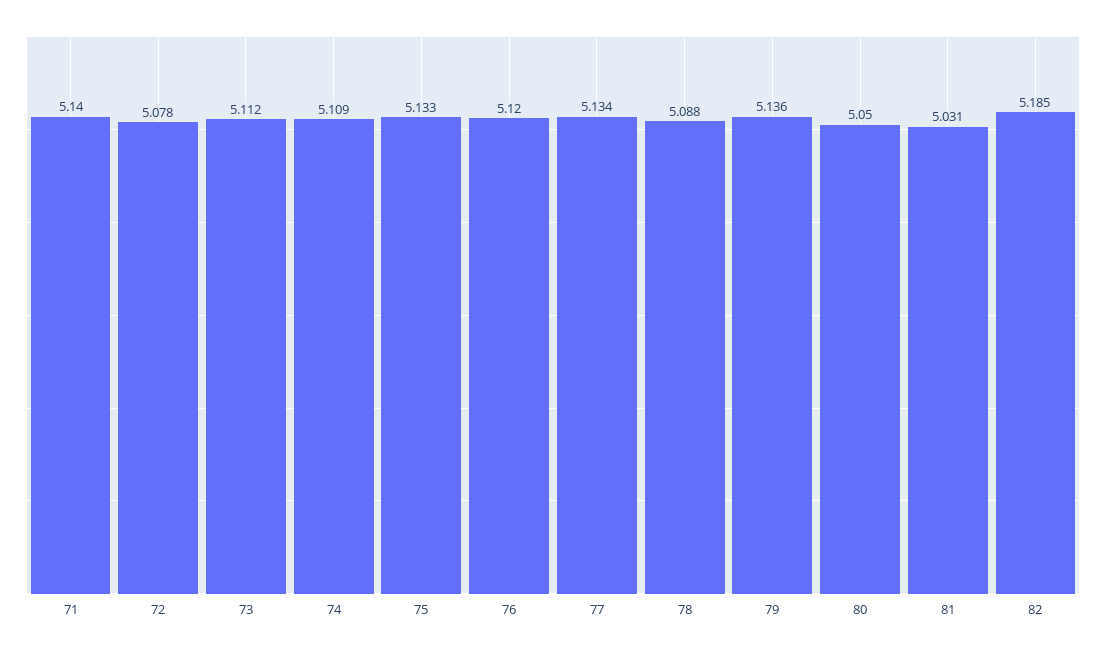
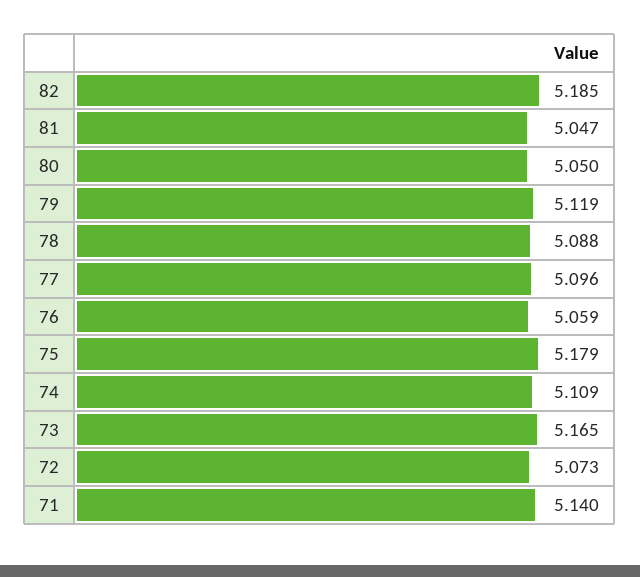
72: 5.078 -> 5.073
73: 5.112 -> 5.165
75: 5.133 -> 5.179
76: 5.12 -> 5.059
77: 5.134 -> 5.096
79: 5.136 -> 5.119
81: 5.031 -> 5.047

